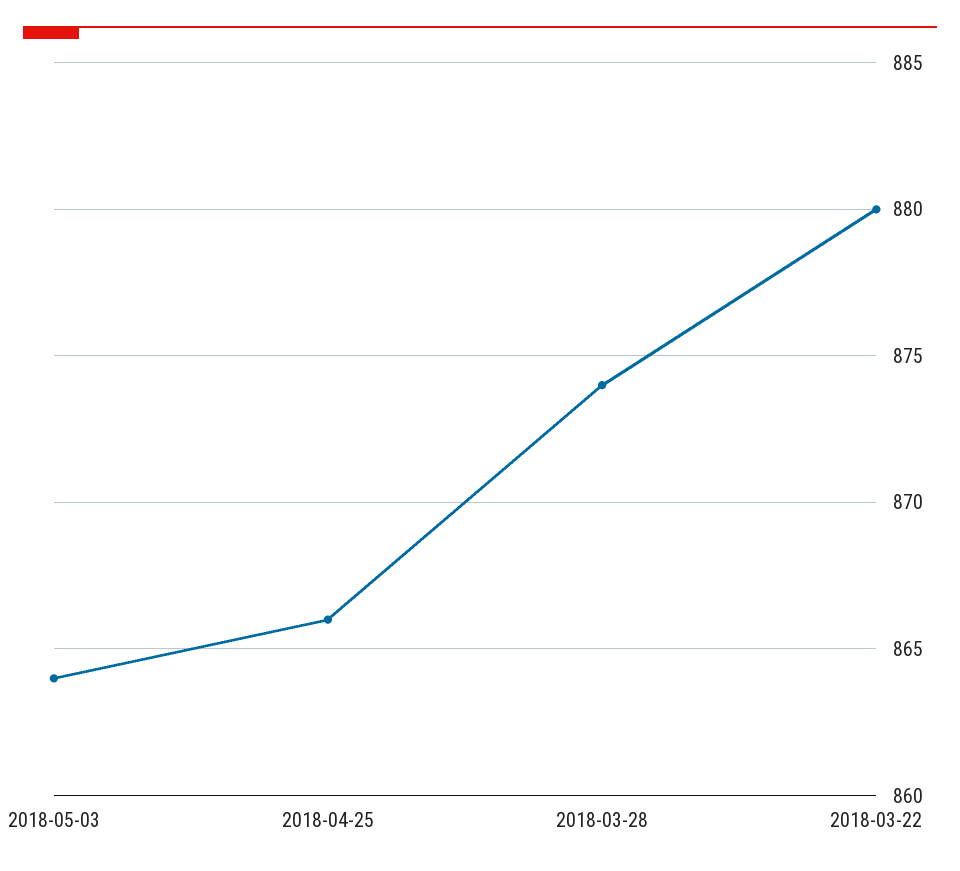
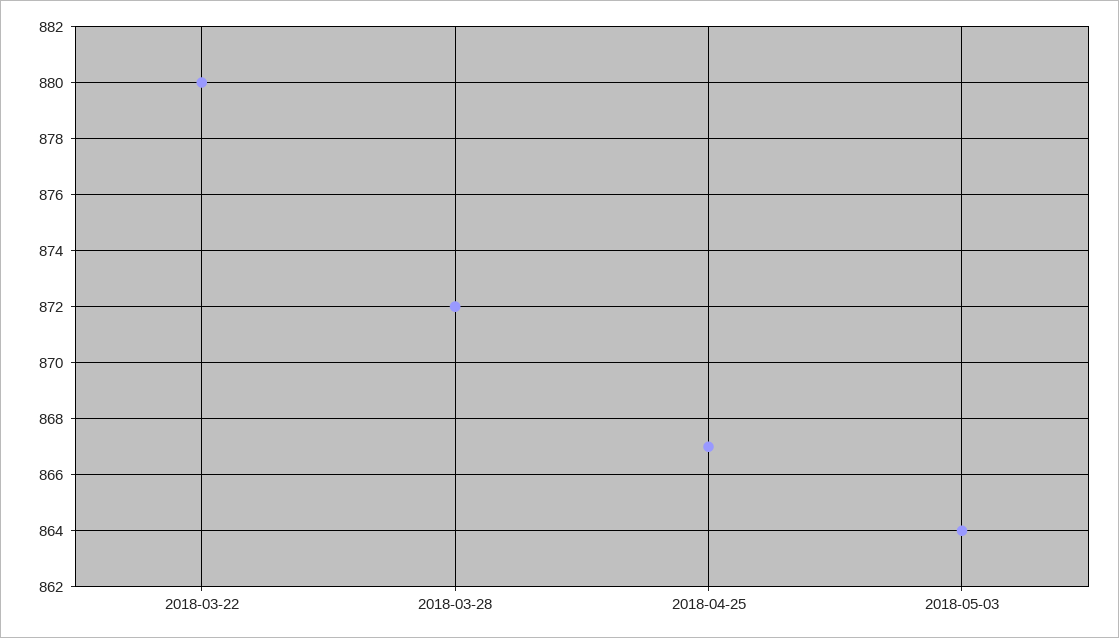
2018-04-25: 866 -> 867
2018-03-28: 874 -> 872

